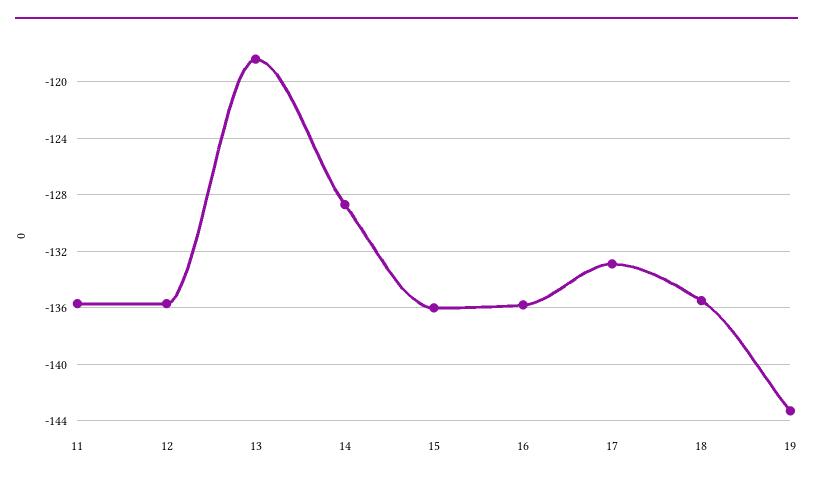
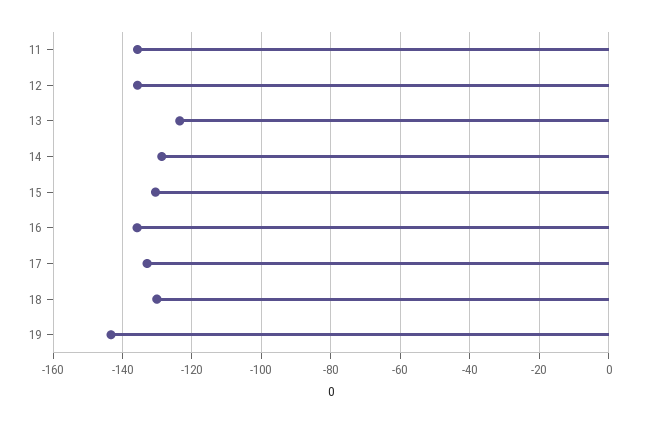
13: -118.5 -> -124
15: -136 -> -130
18: -135.5 -> -130

